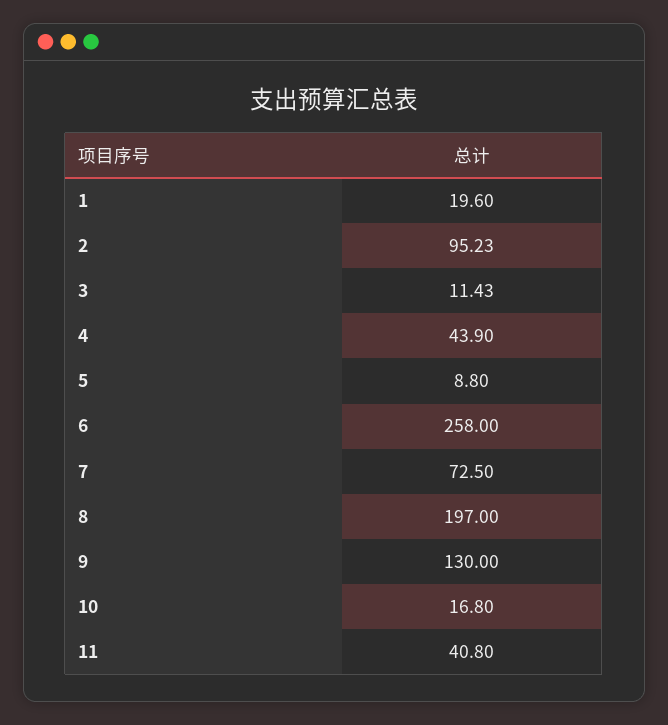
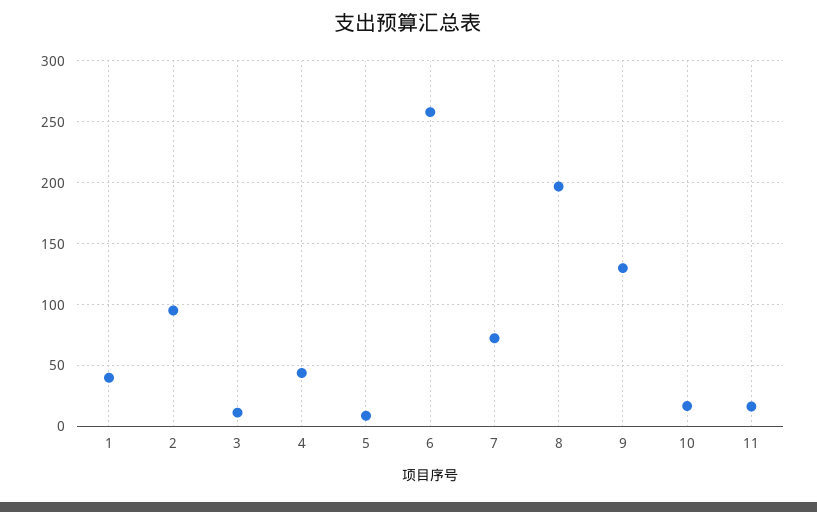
1: 19.6 -> 40
11: 40.8 -> 15

